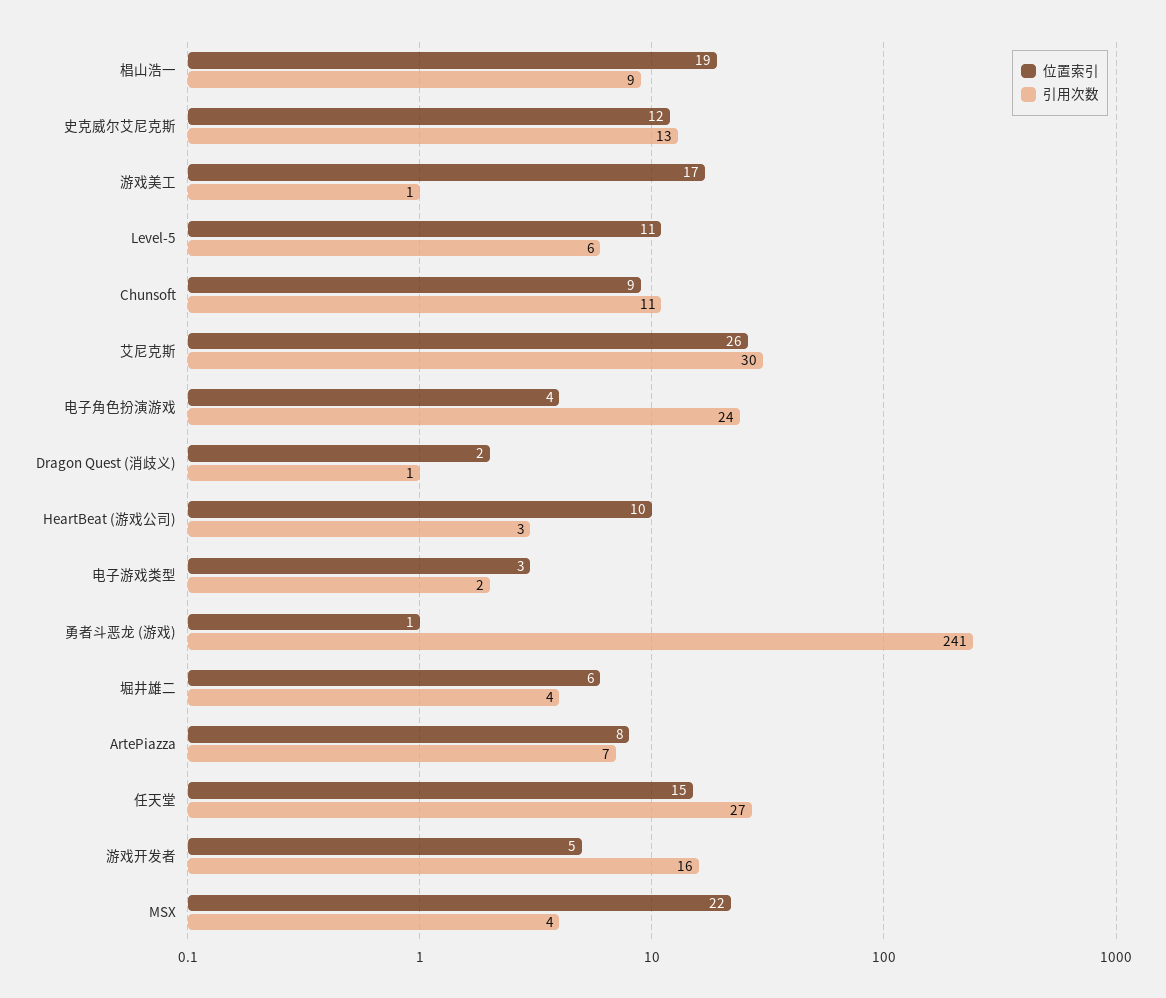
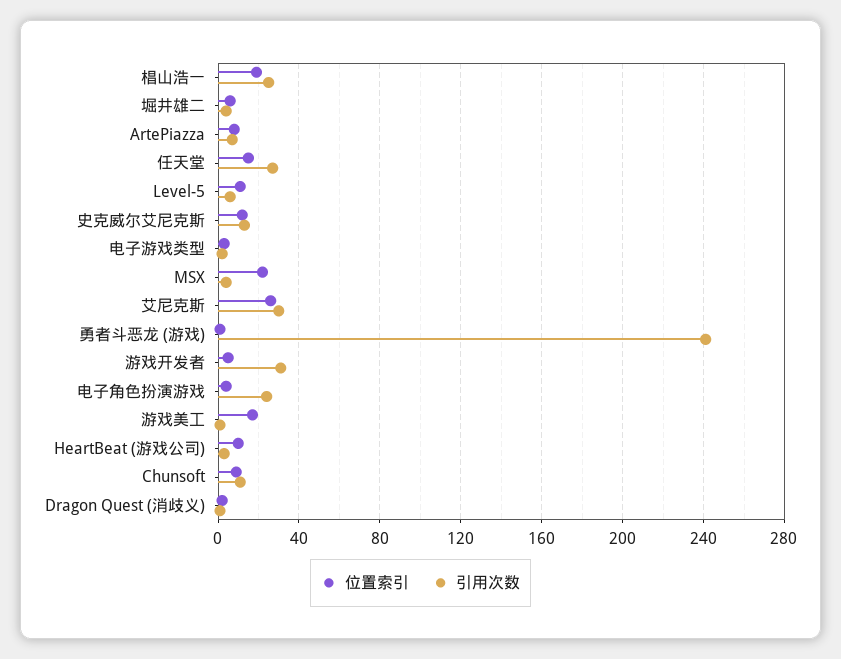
引用次数, 椙山浩一: 9 -> 25
引用次数, 游戏开发者: 16 -> 30

